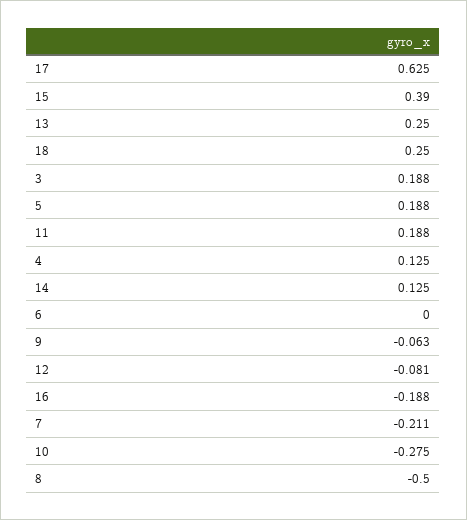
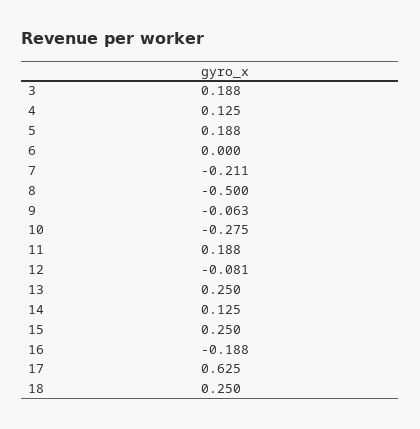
15: 0.39 -> 0.25

